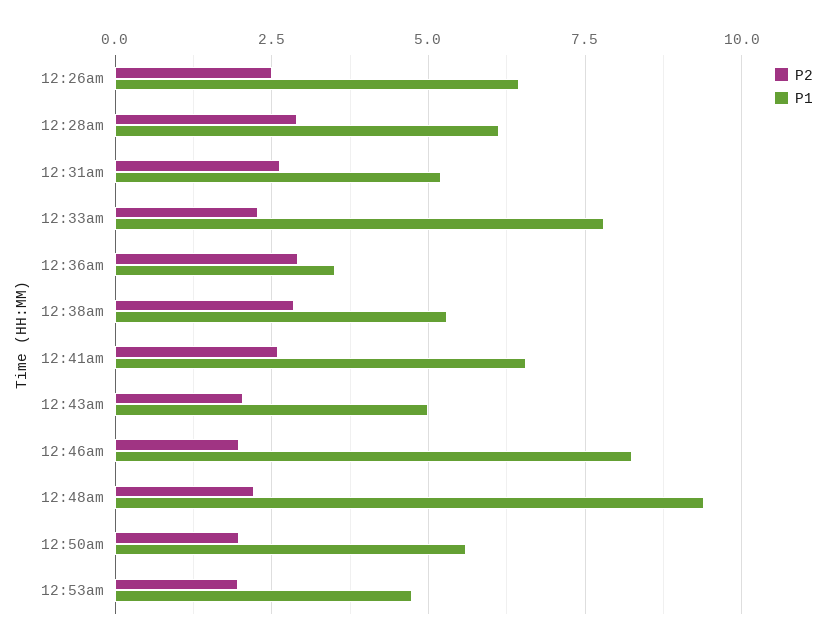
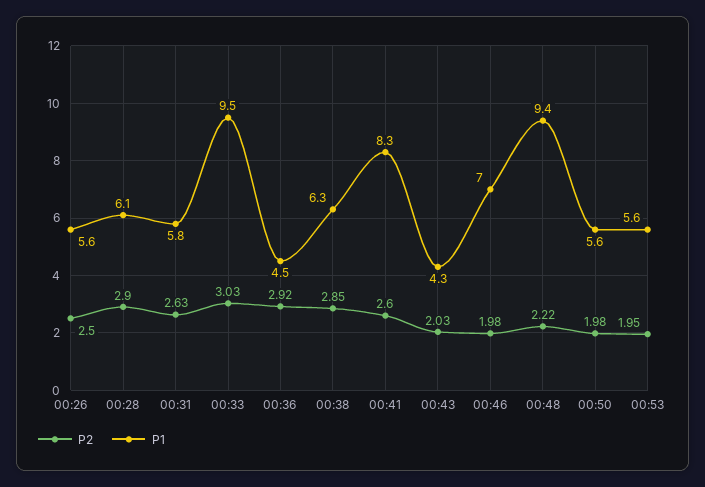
P1, 12:26am: 6.5 -> 5.6
P1, 12:31am: 5.25 -> 5.8
P2, 12:33am: 2.25 -> 3.03
P1, 12:33am: 7.75 -> 9.5
P1, 12:36am: 3.5 -> 4.5
P1, 12:38am: 5.25 -> 6.3
P1, 12:41am: 6.5 -> 8.3
P1, 12:43am: 5 -> 4.3
P1, 12:46am: 8.25 -> 7
P1, 12:53am: 4.75 -> 5.6

